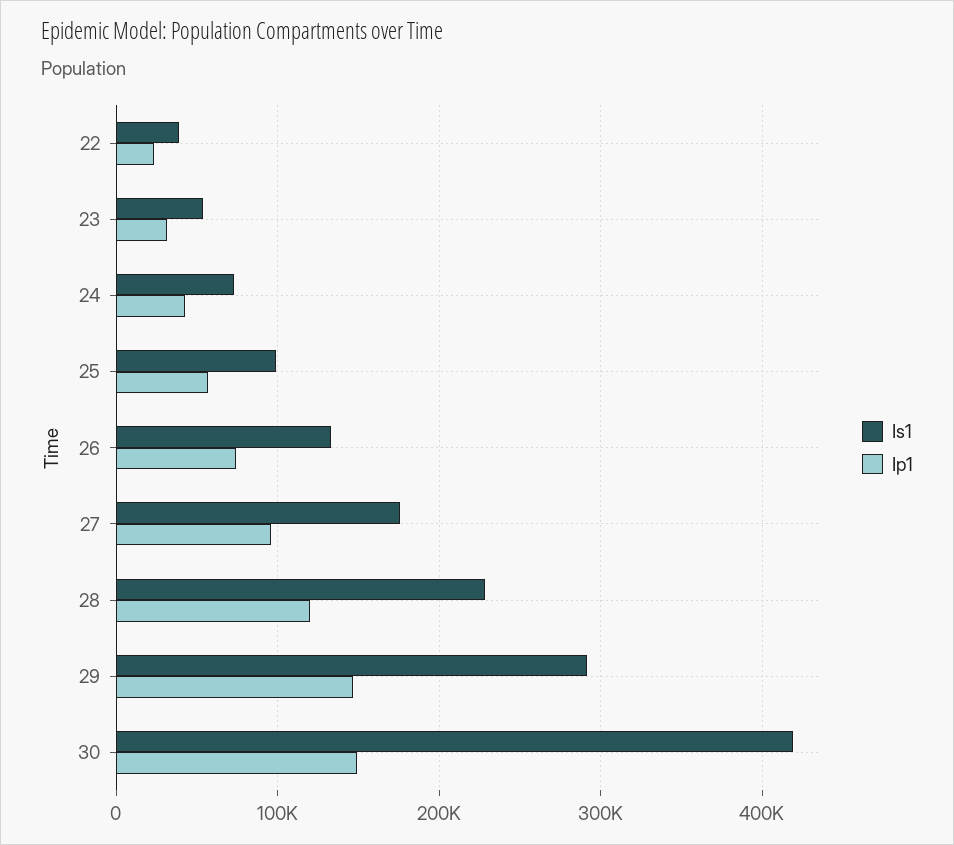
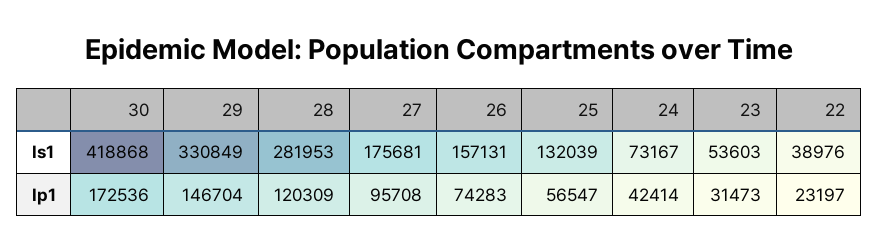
Is1, 25: 100000 -> 132039
Is1, 26: 130000 -> 157131
Is1, 28: 230000 -> 281953
Is1, 29: 290000 -> 330849
Ip1, 30: 150000 -> 172536

